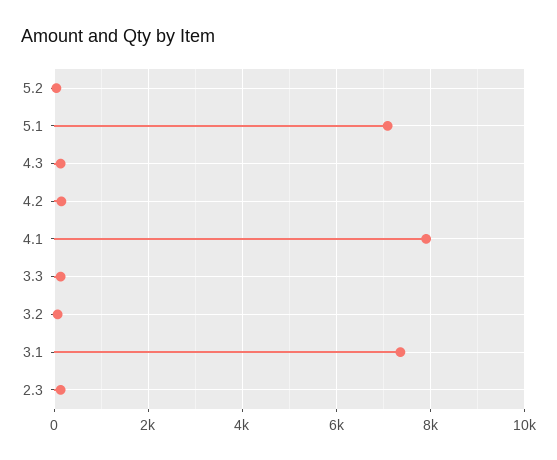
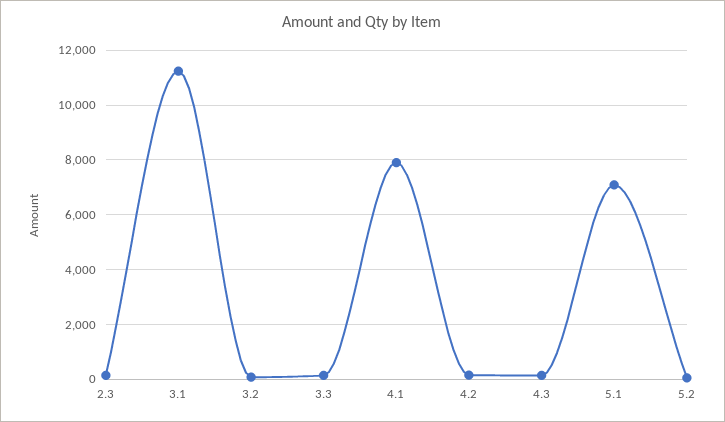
3.1: 7400 -> 11250

